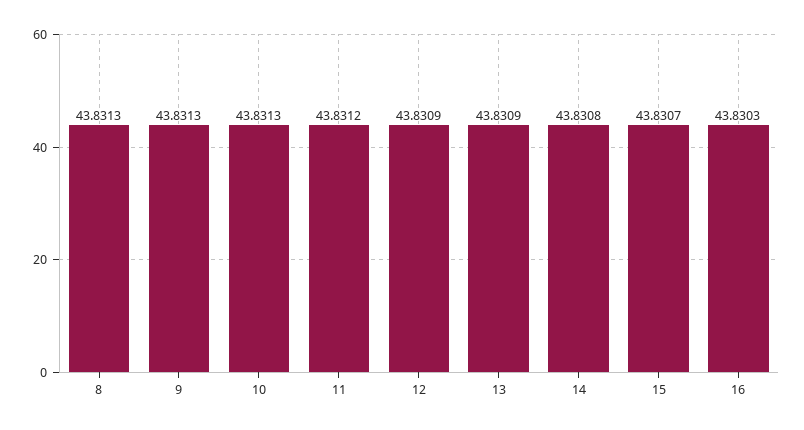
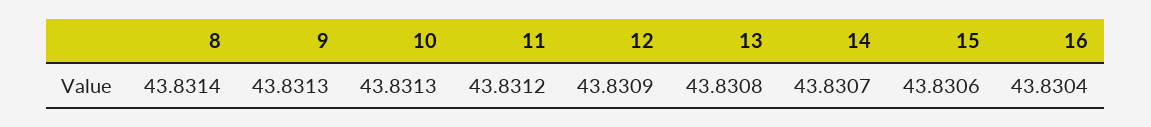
8: 43.8313 -> 43.8314
13: 43.8309 -> 43.8308
14: 43.8308 -> 43.8307
15: 43.8307 -> 43.8306
16: 43.8303 -> 43.8304

